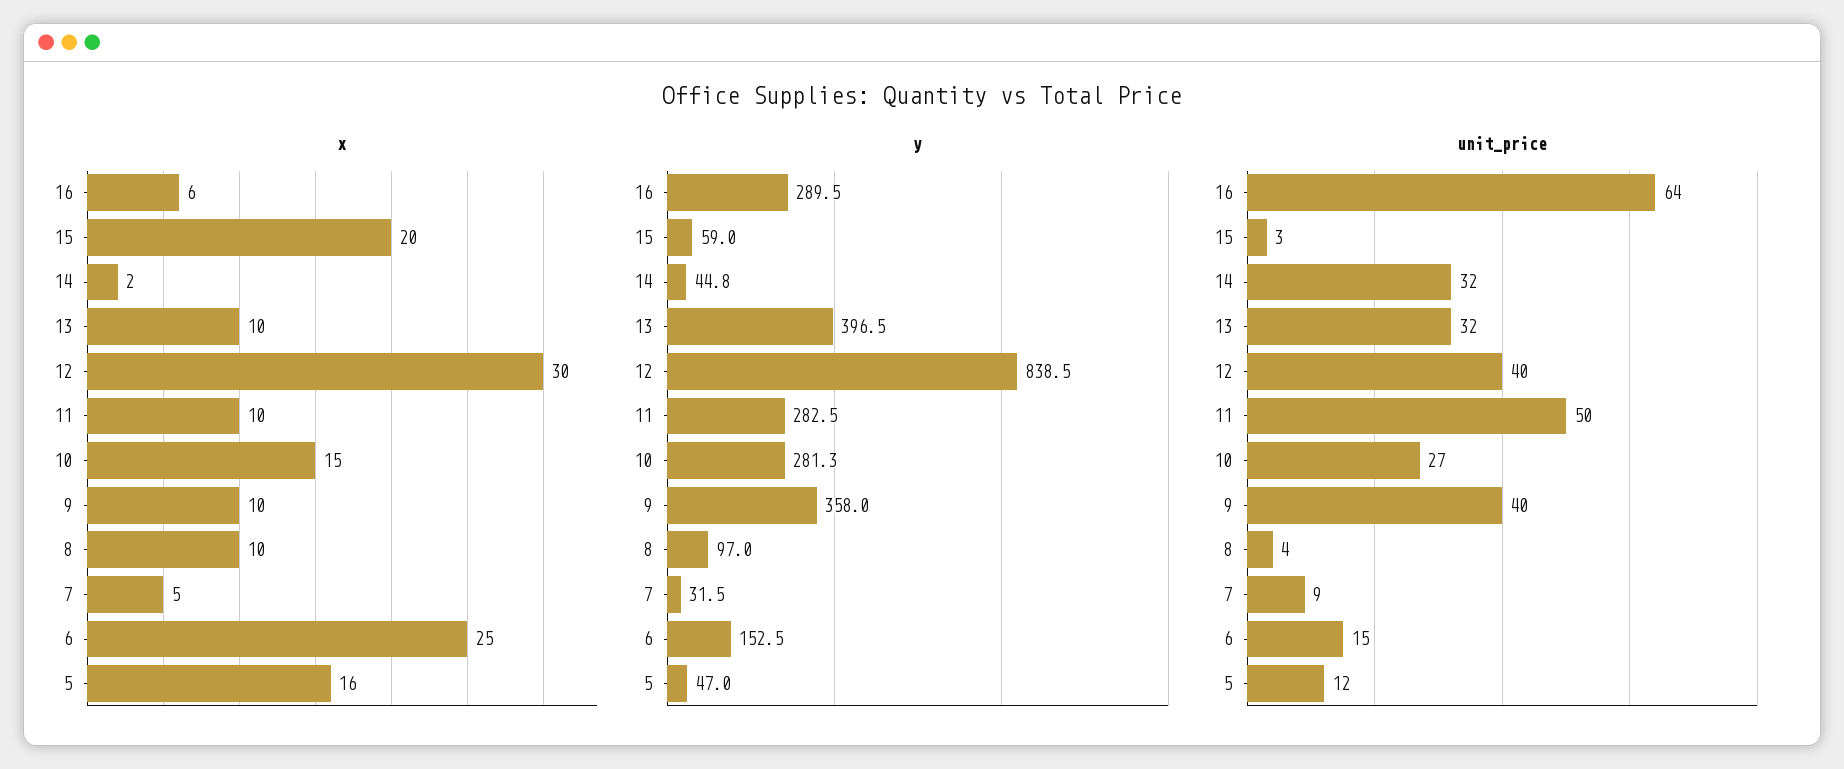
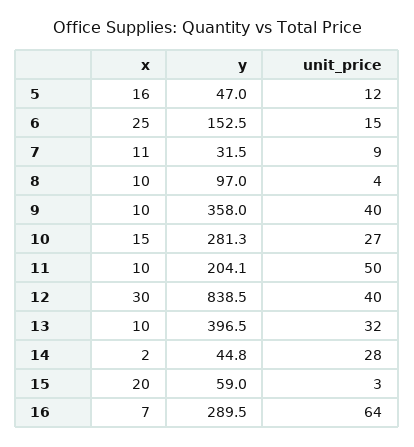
x, 16: 6 -> 7
x, 7: 5 -> 11
y, 11: 282.5 -> 204.1
unit_price, 14: 32 -> 28

